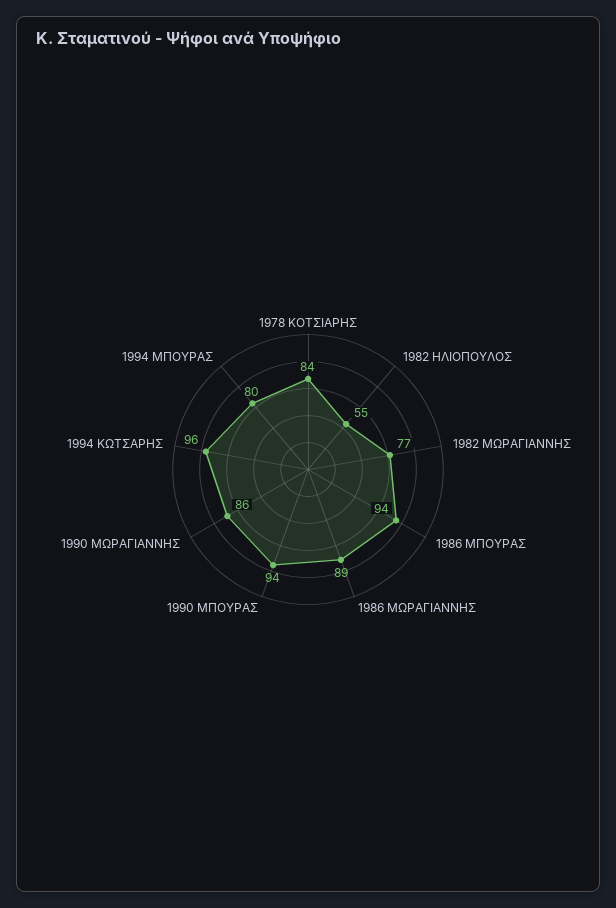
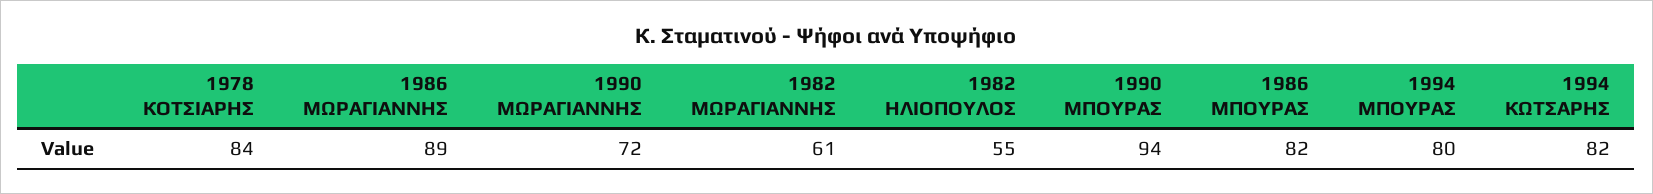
1982 ΜΩΡΑΓΙΑΝΝΗΣ: 77 -> 61
1986 ΜΠΟΥΡΑΣ: 94 -> 82
1990 ΜΩΡΑΓΙΑΝΝΗΣ: 86 -> 72
1994 ΚΩΤΣΑΡΗΣ: 96 -> 82

